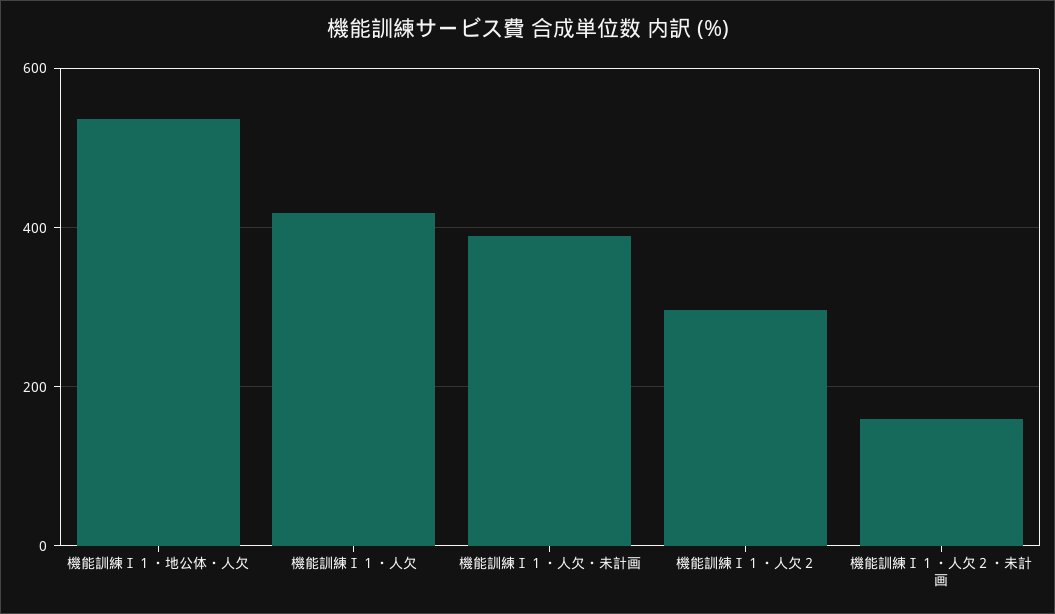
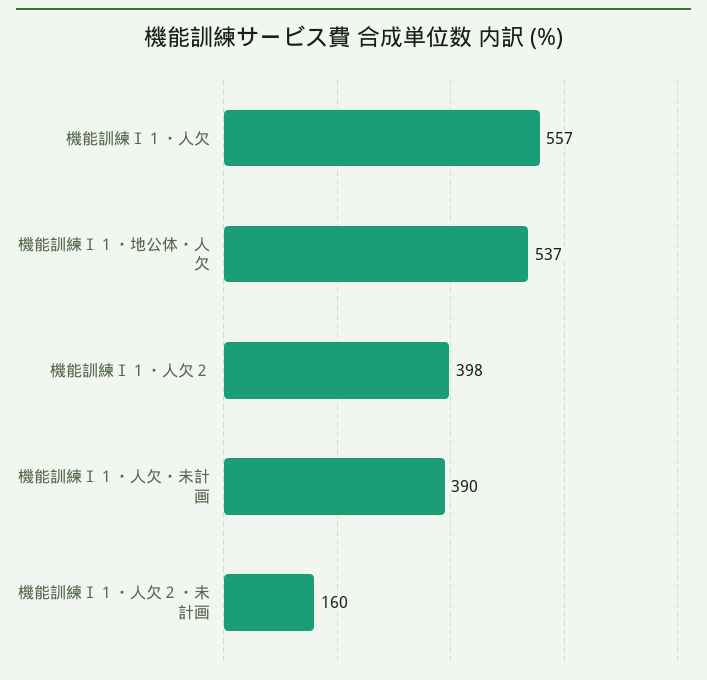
機能訓練Ⅰ１・人欠: 420 -> 557
機能訓練Ⅰ１・人欠２: 300 -> 398

